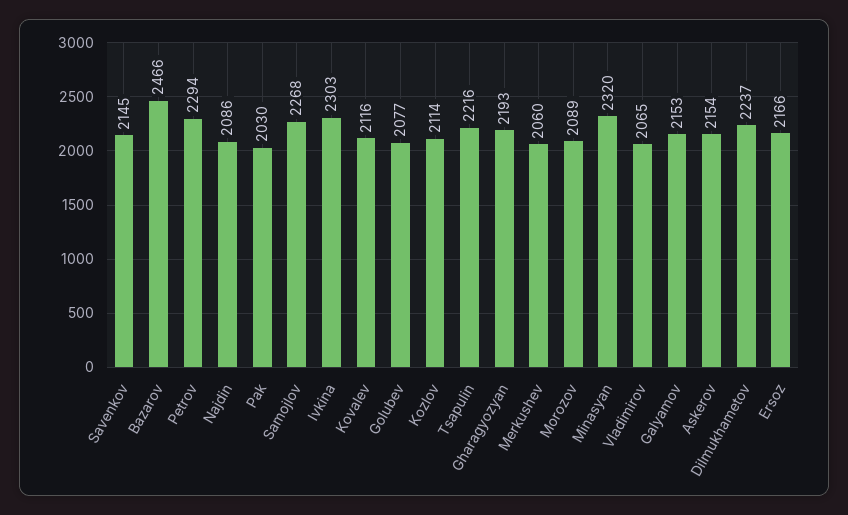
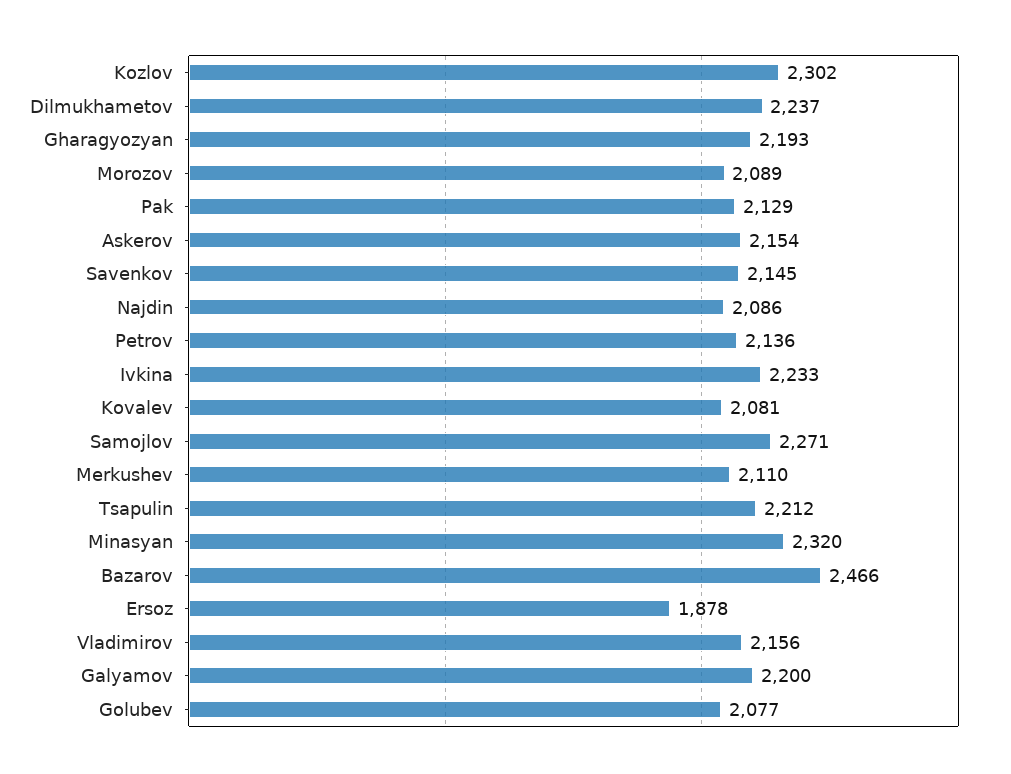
Petrov: 2294 -> 2136
Pak: 2030 -> 2129
Samojlov: 2268 -> 2271
Ivkina: 2303 -> 2233
Kovalev: 2116 -> 2081
Kozlov: 2114 -> 2302
Tsapulin: 2216 -> 2212
Merkushev: 2060 -> 2110
Vladimirov: 2065 -> 2156
Galyamov: 2153 -> 2200
Ersoz: 2166 -> 1878

